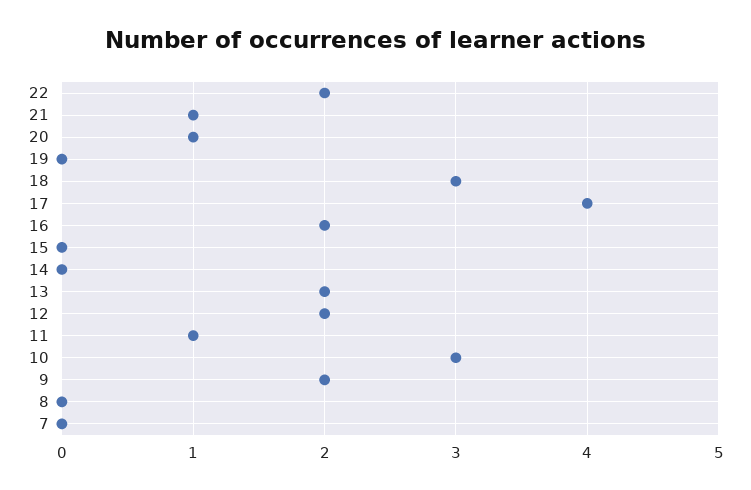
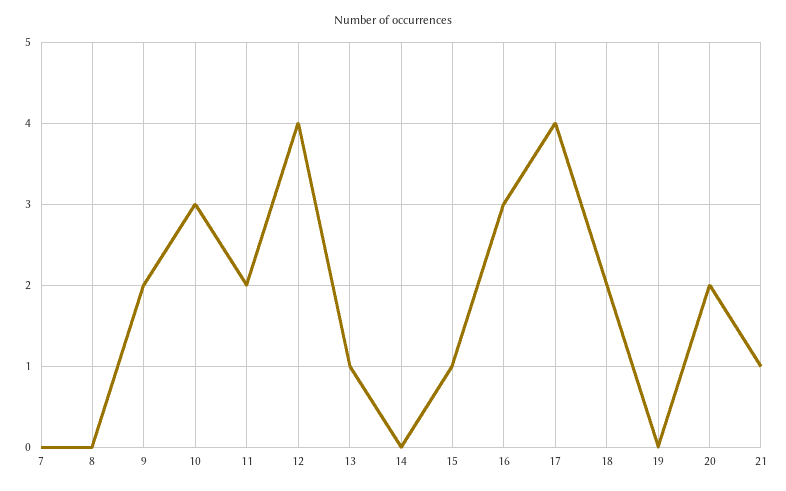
22: 2 -> none
20: 1 -> 2
18: 3 -> 2
16: 2 -> 3
15: 0 -> 1
13: 2 -> 1
12: 2 -> 4
11: 1 -> 2

